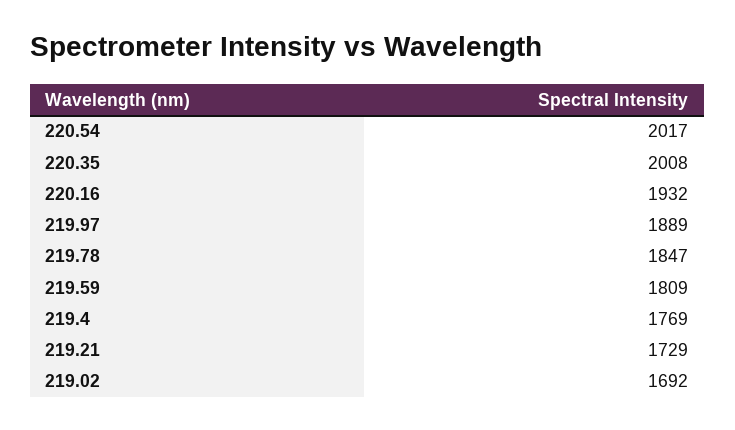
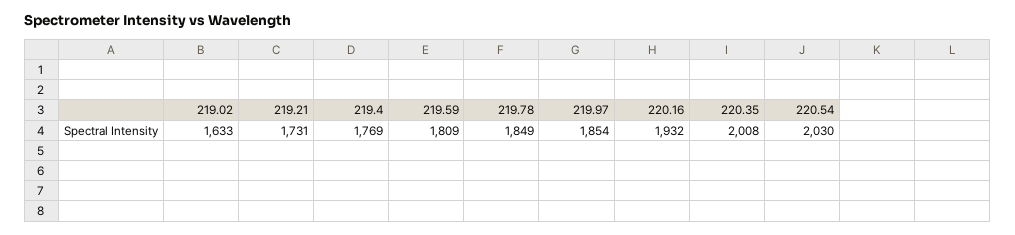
220.54: 2017 -> 2030
219.97: 1889 -> 1854
219.78: 1847 -> 1849
219.21: 1729 -> 1731
219.02: 1692 -> 1633

